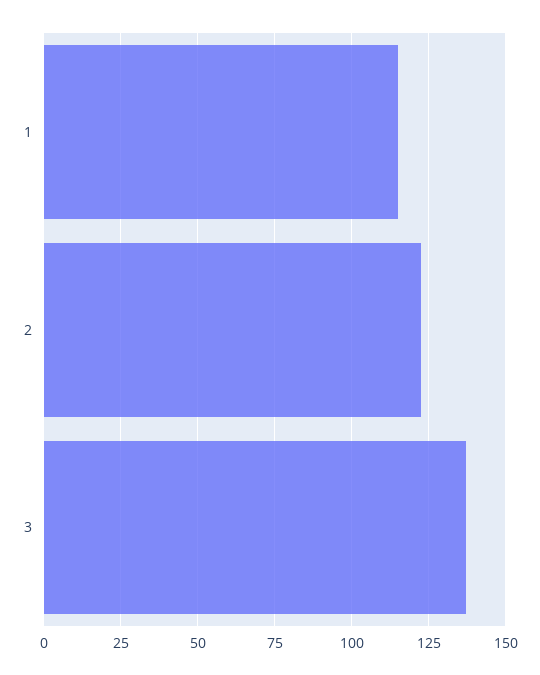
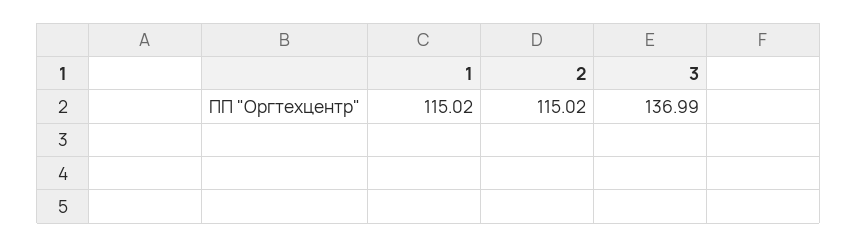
2: 122.5 -> 115.02

